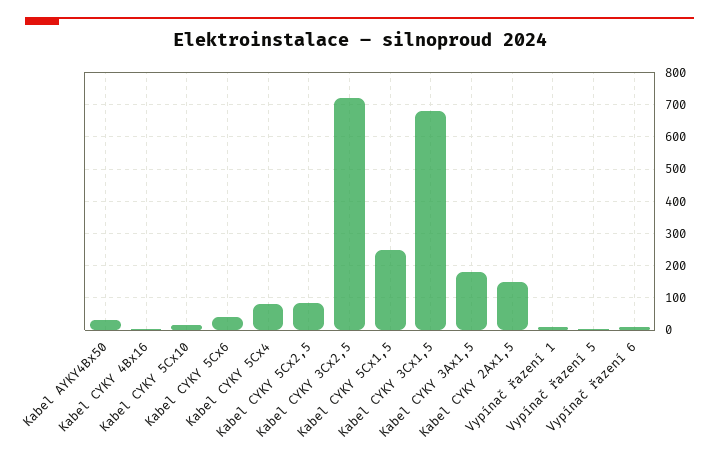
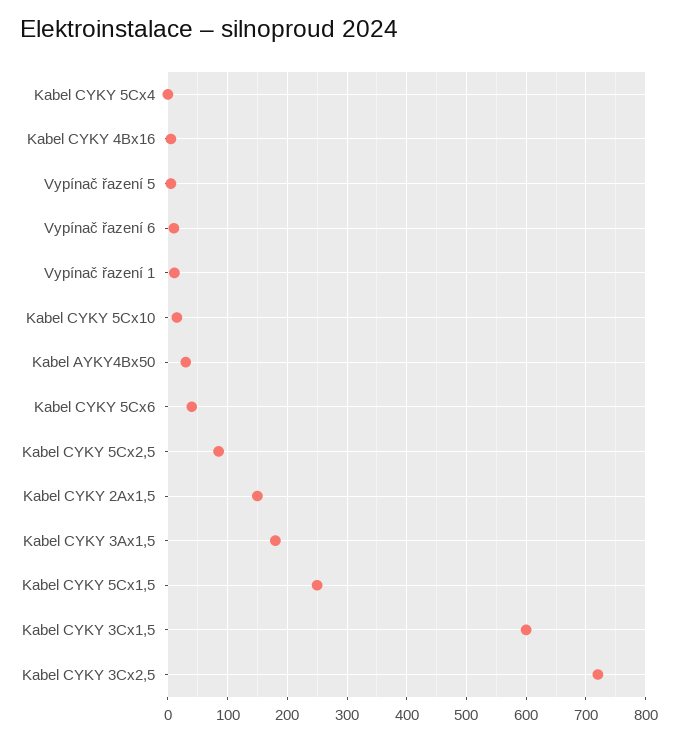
Kabel CYKY 5Cx4: 80 -> 0
Kabel CYKY 3Cx1,5: 680 -> 600

